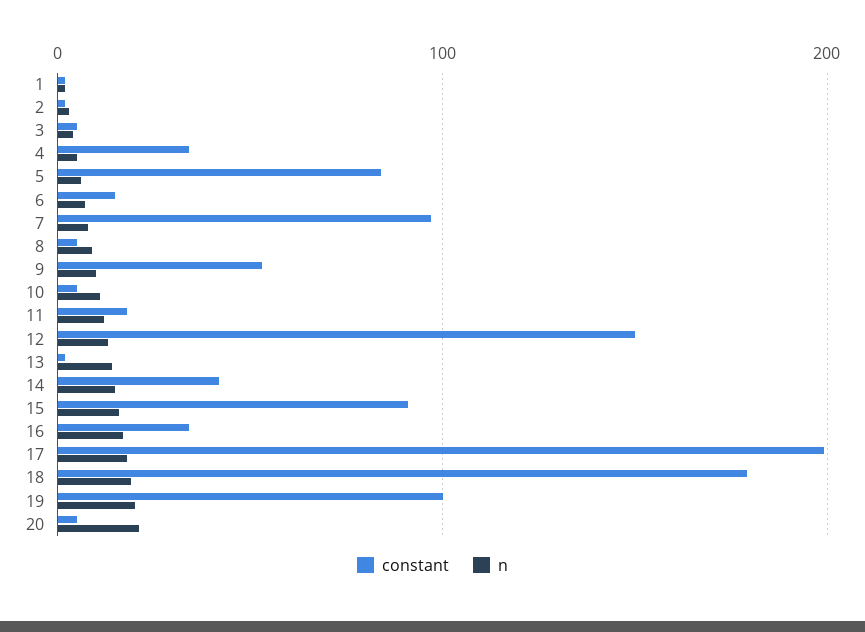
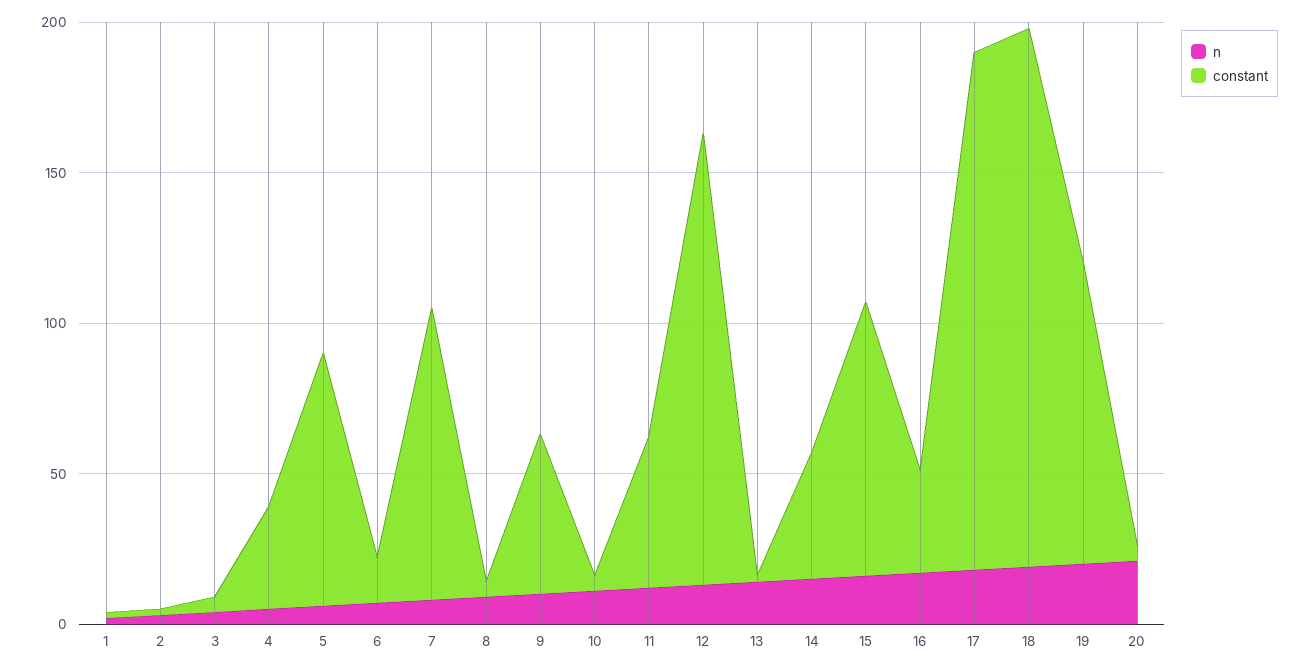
constant, 11: 20 -> 50
constant, 17: 200 -> 170

